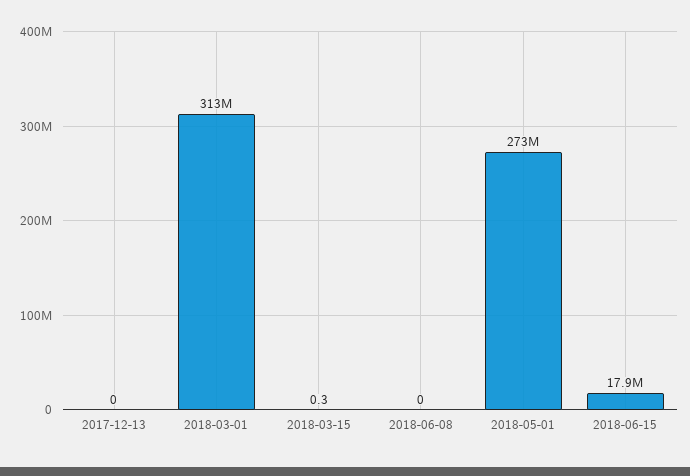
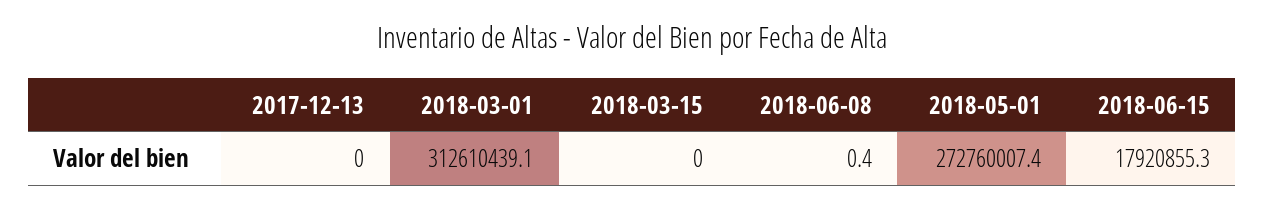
2018-03-15: 0.3 -> 0
2018-06-08: 0 -> 0.4

